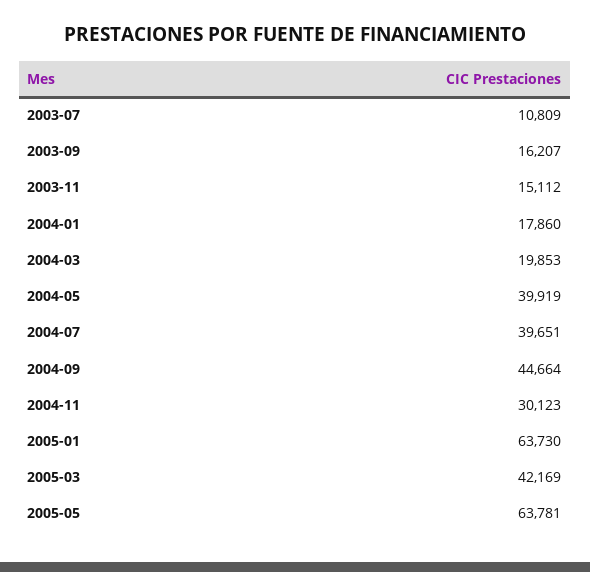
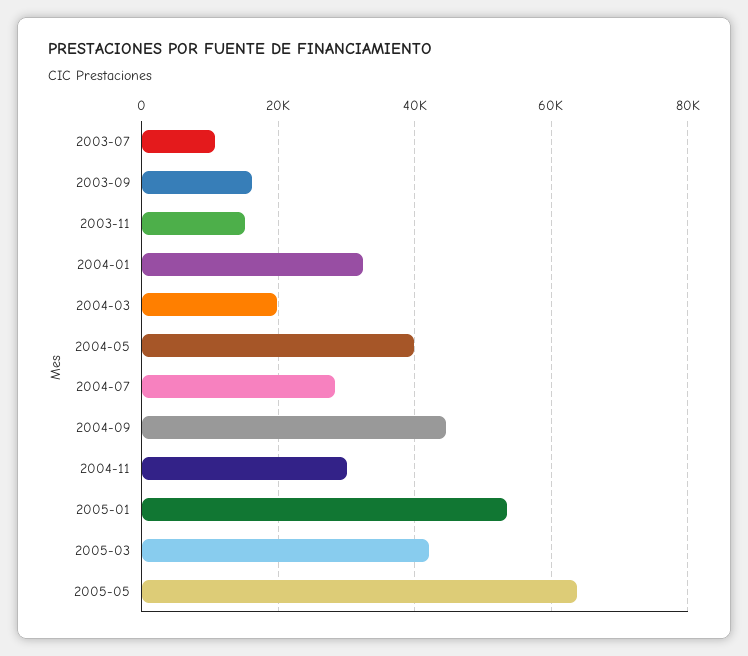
2004-01: 17860 -> 32000
2004-07: 39651 -> 28000
2005-01: 63730 -> 54000

